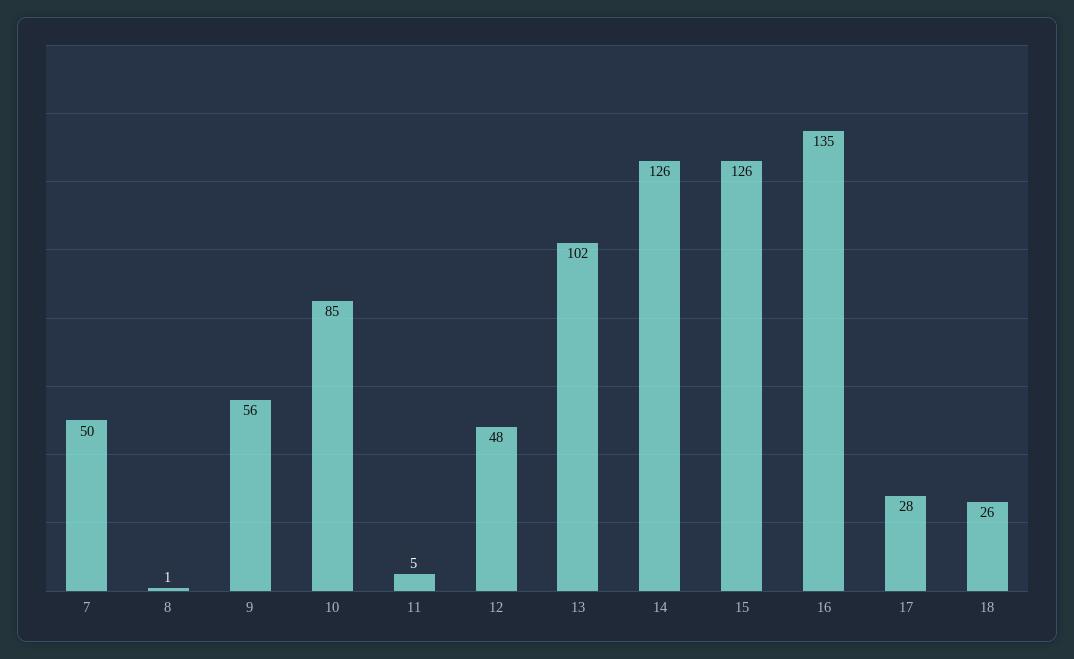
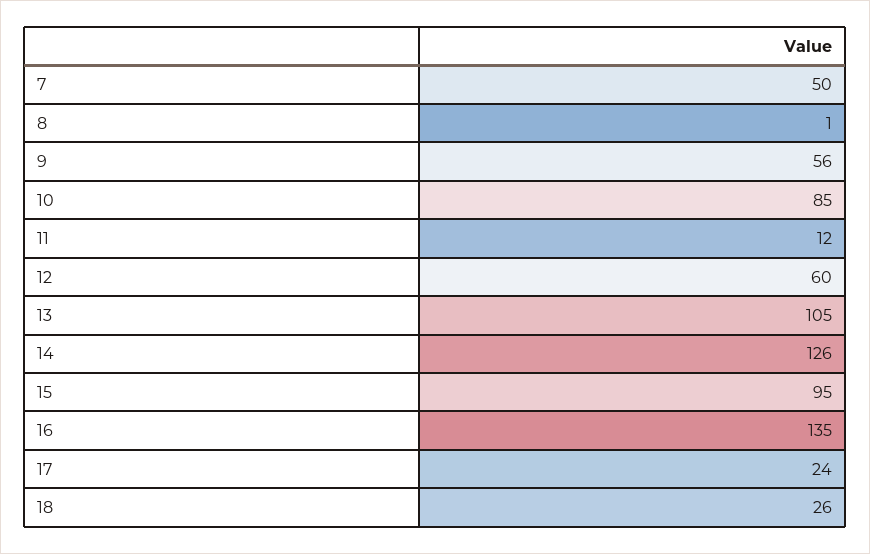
11: 5 -> 12
12: 48 -> 60
13: 102 -> 105
15: 126 -> 95
17: 28 -> 24

